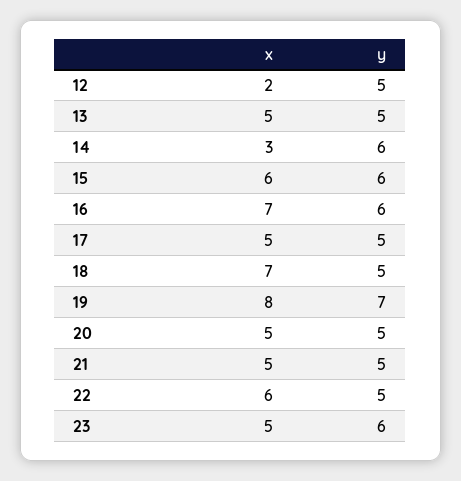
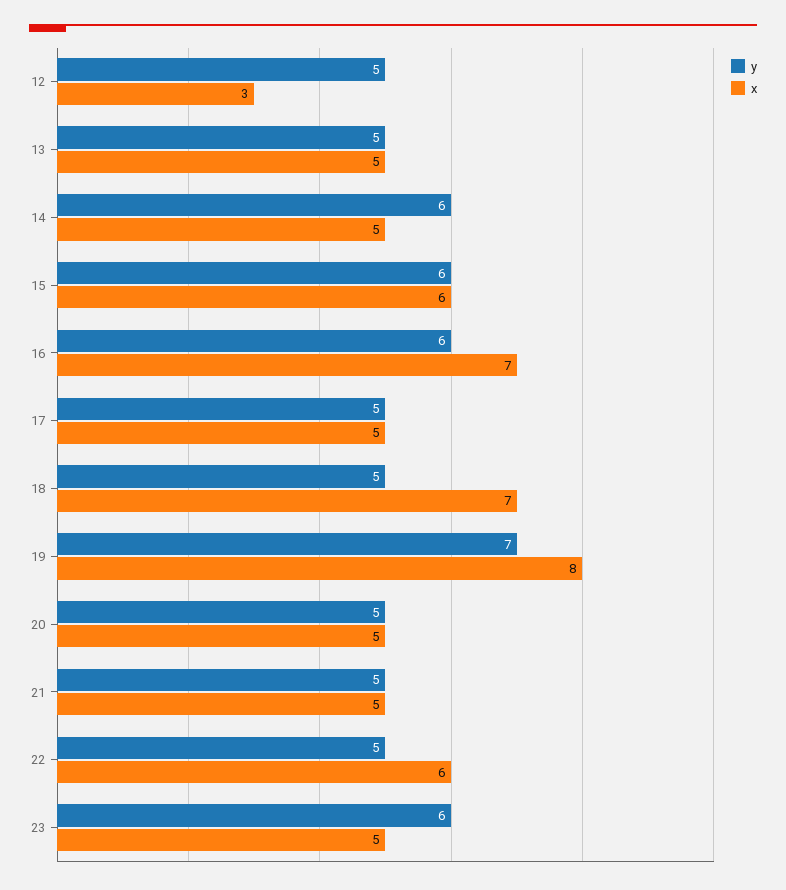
x, 12: 2 -> 3
x, 14: 3 -> 5

